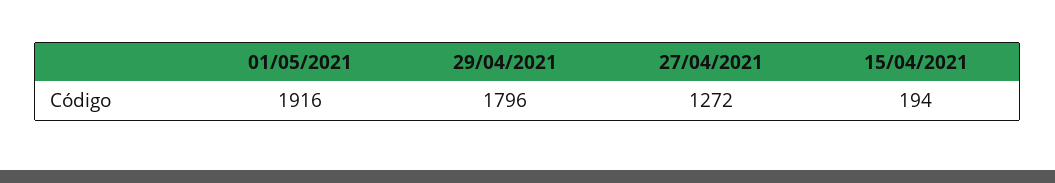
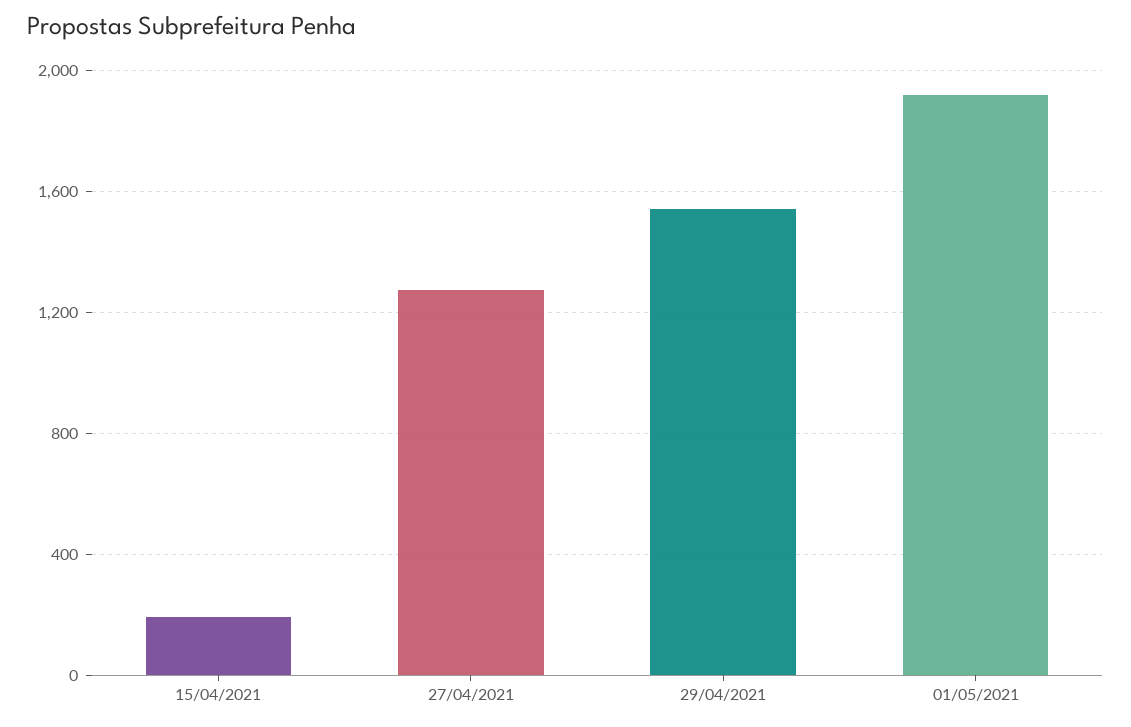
29/04/2021: 1796 -> 1550

